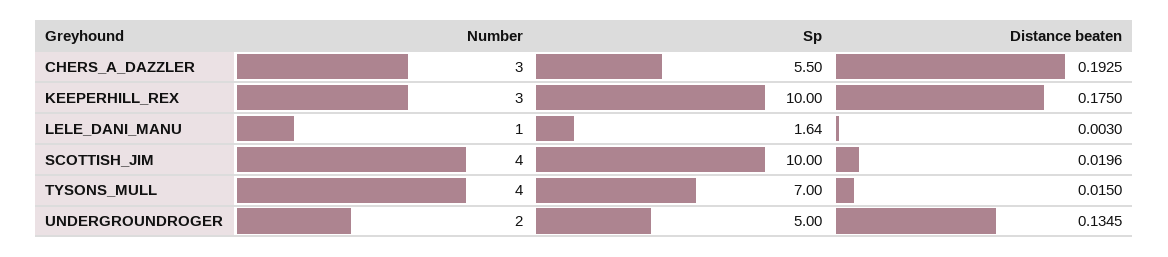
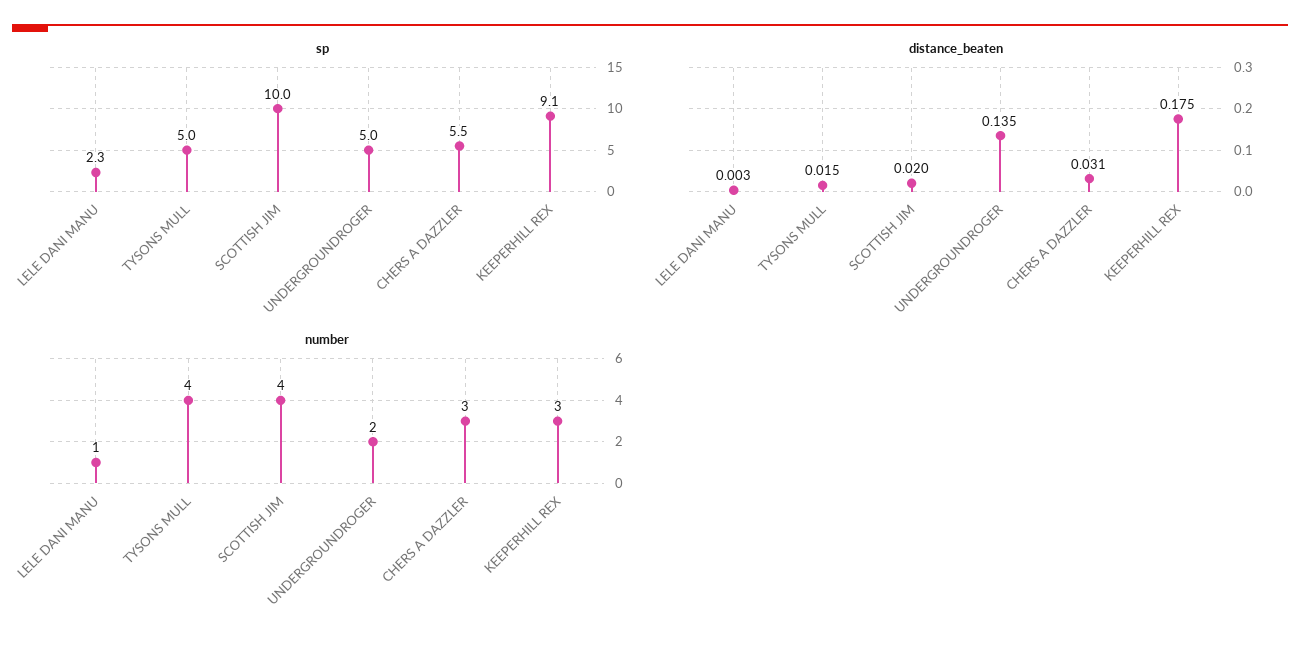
Distance beaten, CHERS_A_DAZZLER: 0.1925 -> 0.031
Sp, KEEPERHILL_REX: 10 -> 9.1
Sp, LELE_DANI_MANU: 1.64 -> 2.3
Sp, TYSONS_MULL: 7 -> 5

